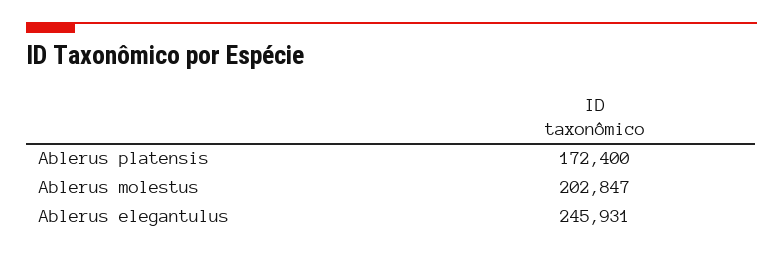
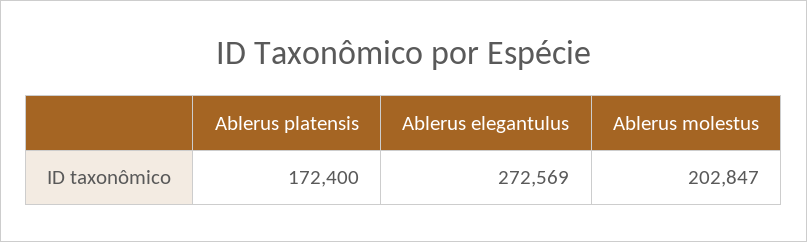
Ablerus elegantulus: 245931 -> 272569

